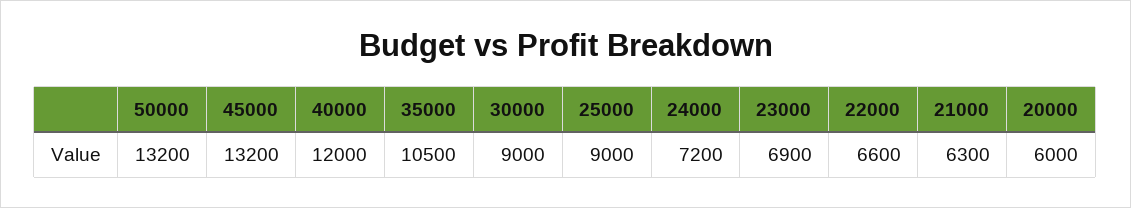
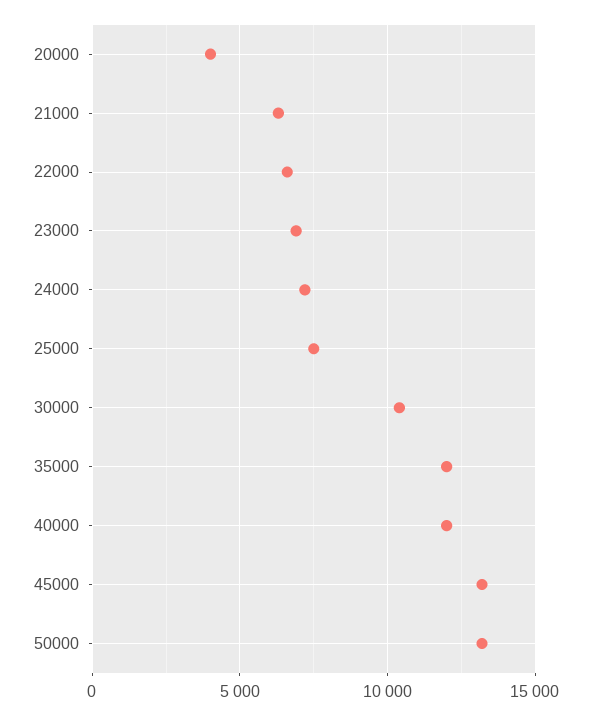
35000: 10500 -> 12000
30000: 9000 -> 10500
25000: 9000 -> 7500
20000: 6000 -> 4000

